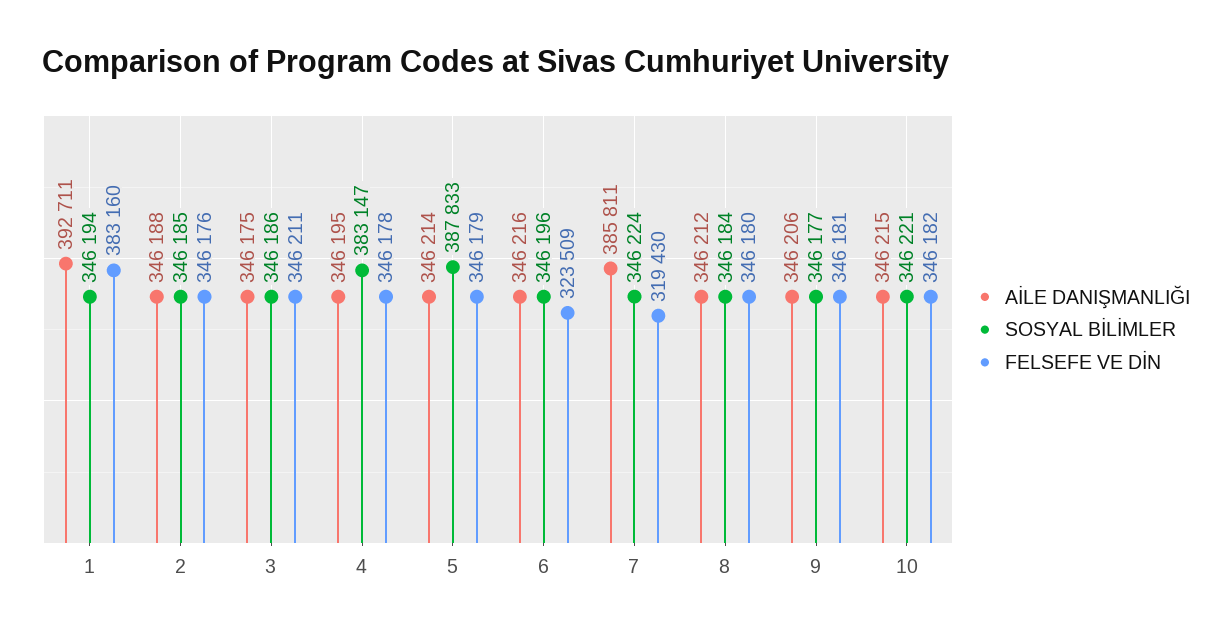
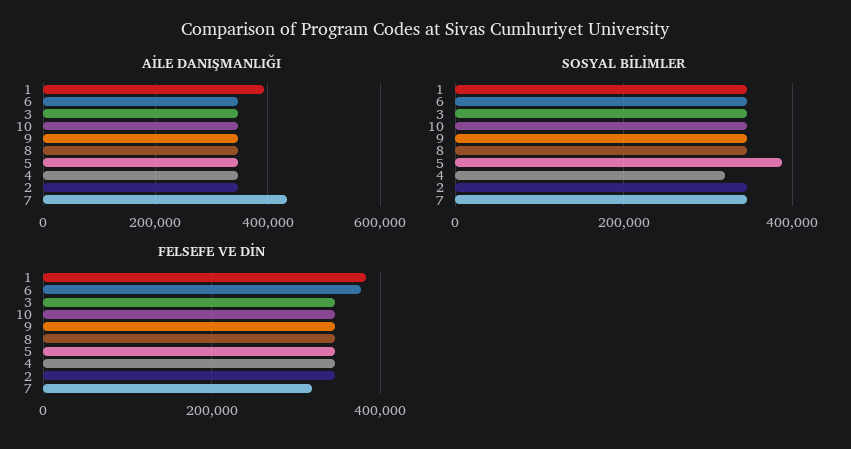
SOSYAL BİLİMLER, 4: 383147 -> 320000
FELSEFE VE DİN, 6: 323509 -> 380000
AİLE DANIŞMANLIĞI, 7: 385811 -> 440000

